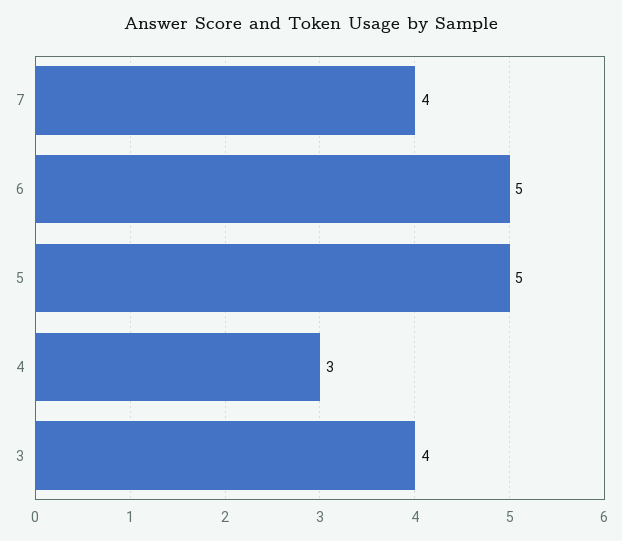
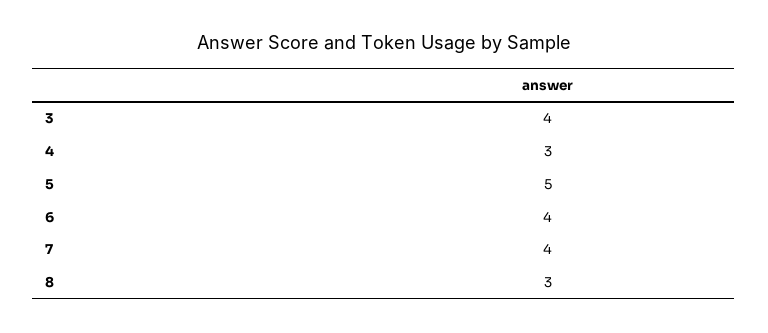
6: 5 -> 4
8: none -> 3

